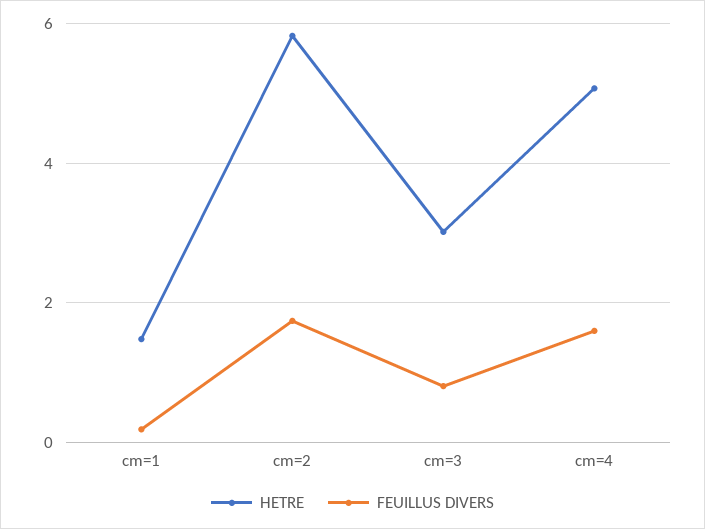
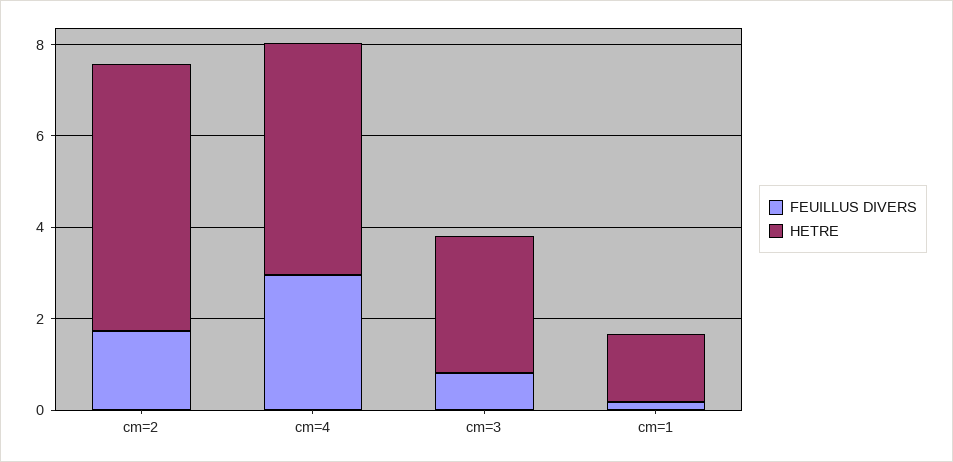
FEUILLUS DIVERS, cm=4: 1.6 -> 3

